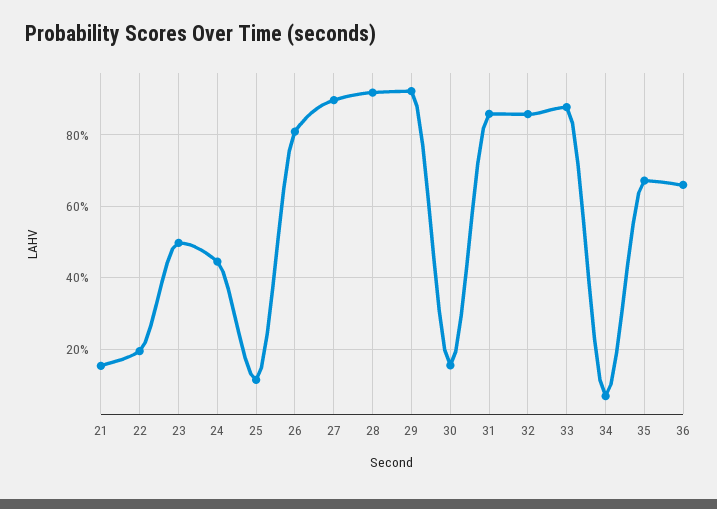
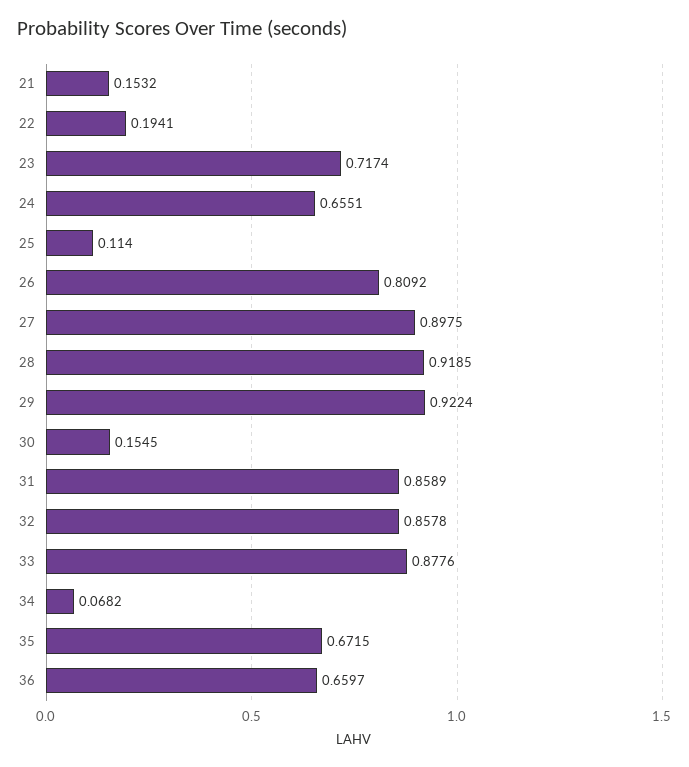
23: 0.5 -> 0.7174
24: 0.44 -> 0.6551

